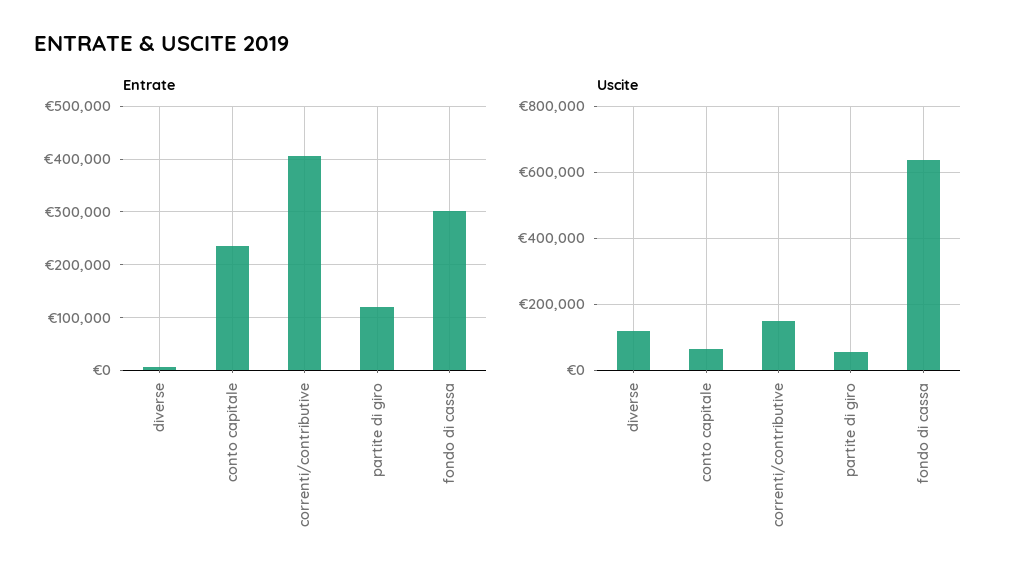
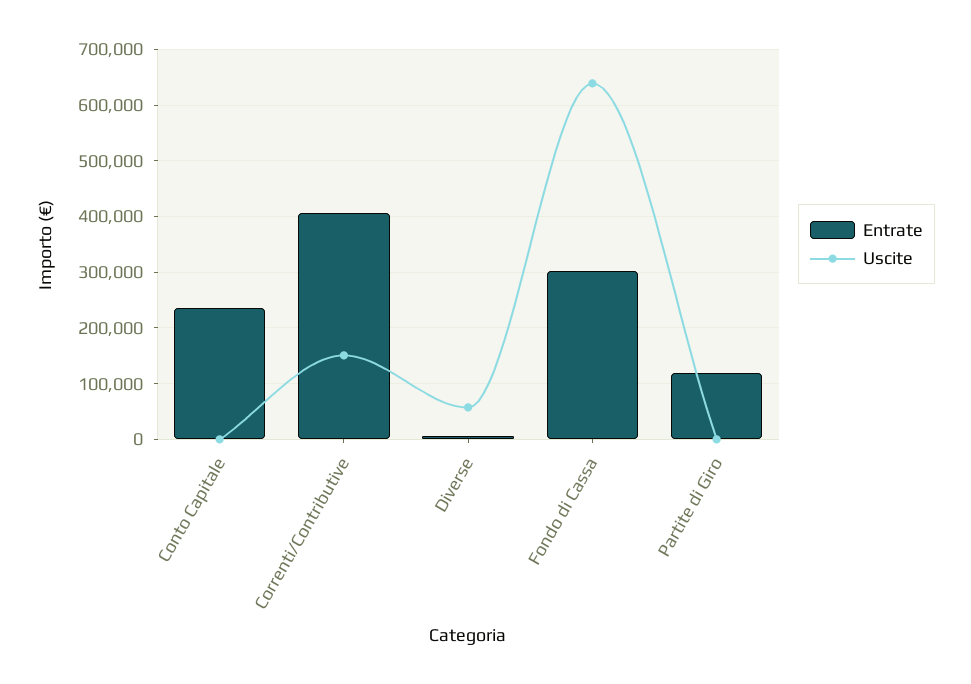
Uscite, diverse: 120000 -> 60000
Uscite, conto capitale: 60000 -> 0
Uscite, partite di giro: 60000 -> 0

